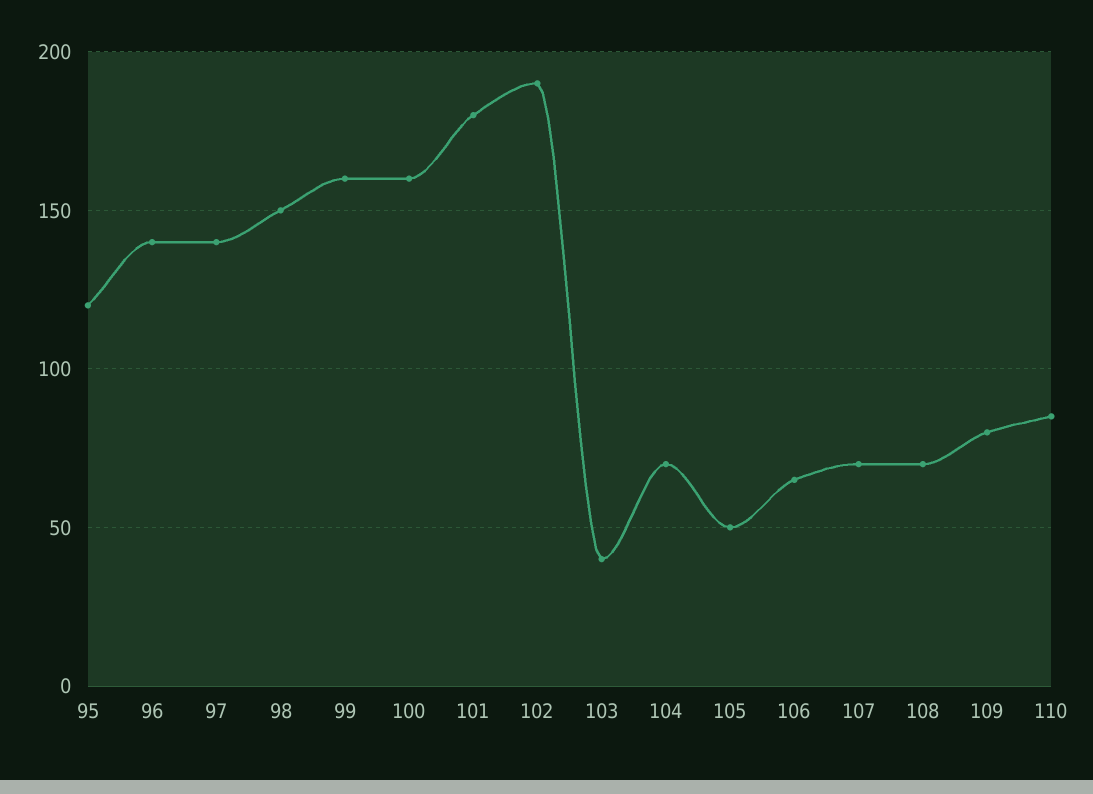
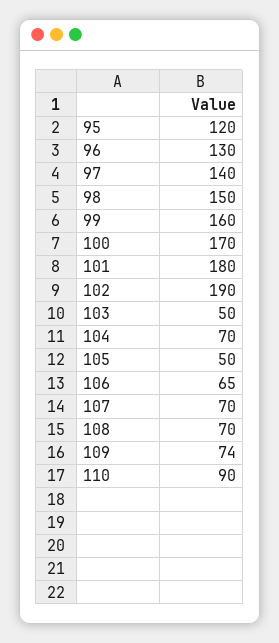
96: 140 -> 130
100: 160 -> 170
103: 40 -> 50
109: 80 -> 74
110: 85 -> 90

